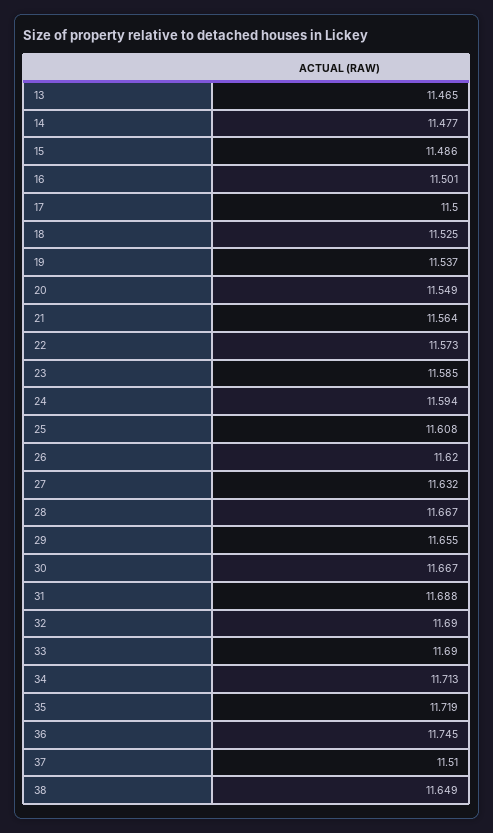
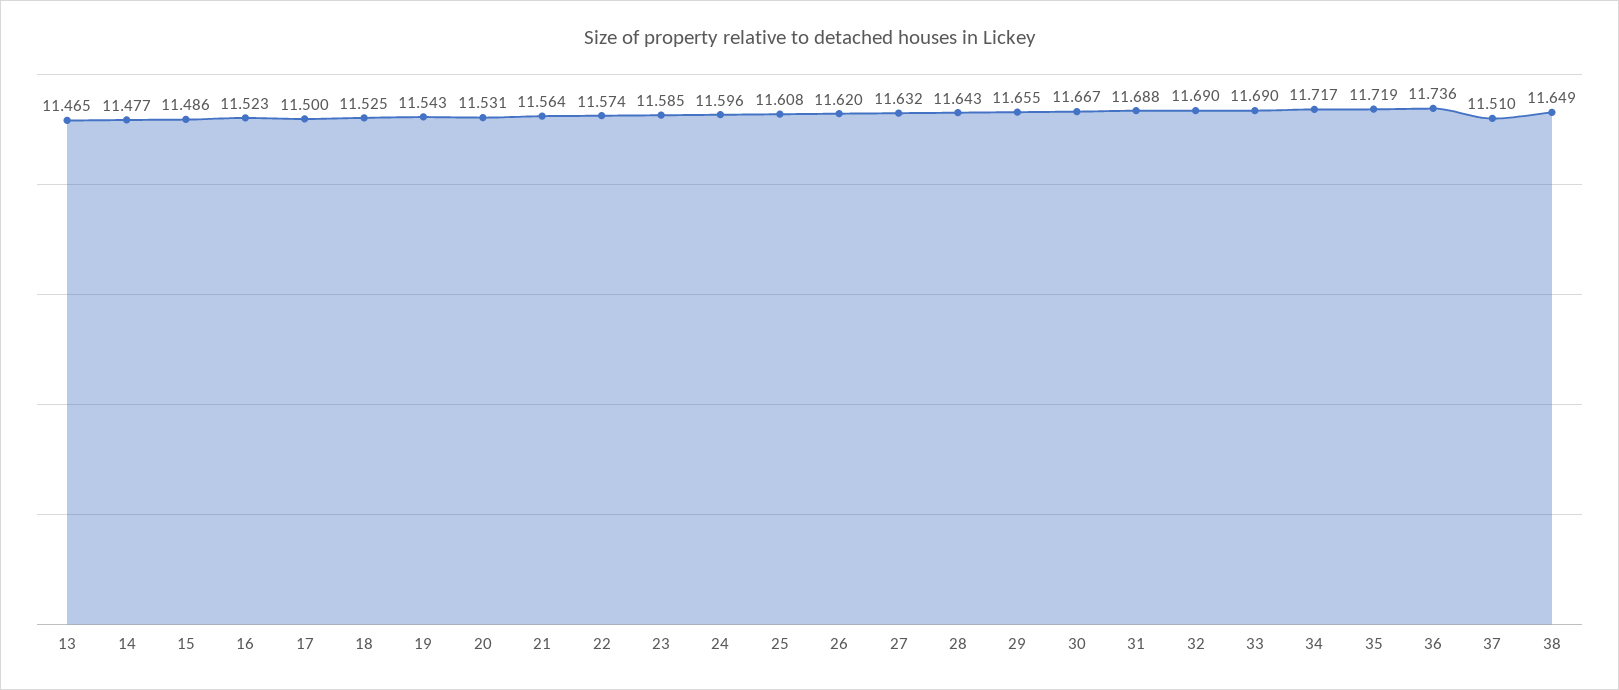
16: 11.501 -> 11.523
19: 11.537 -> 11.543
20: 11.549 -> 11.531
22: 11.573 -> 11.574
24: 11.594 -> 11.596
28: 11.667 -> 11.643
34: 11.713 -> 11.717
36: 11.745 -> 11.736

